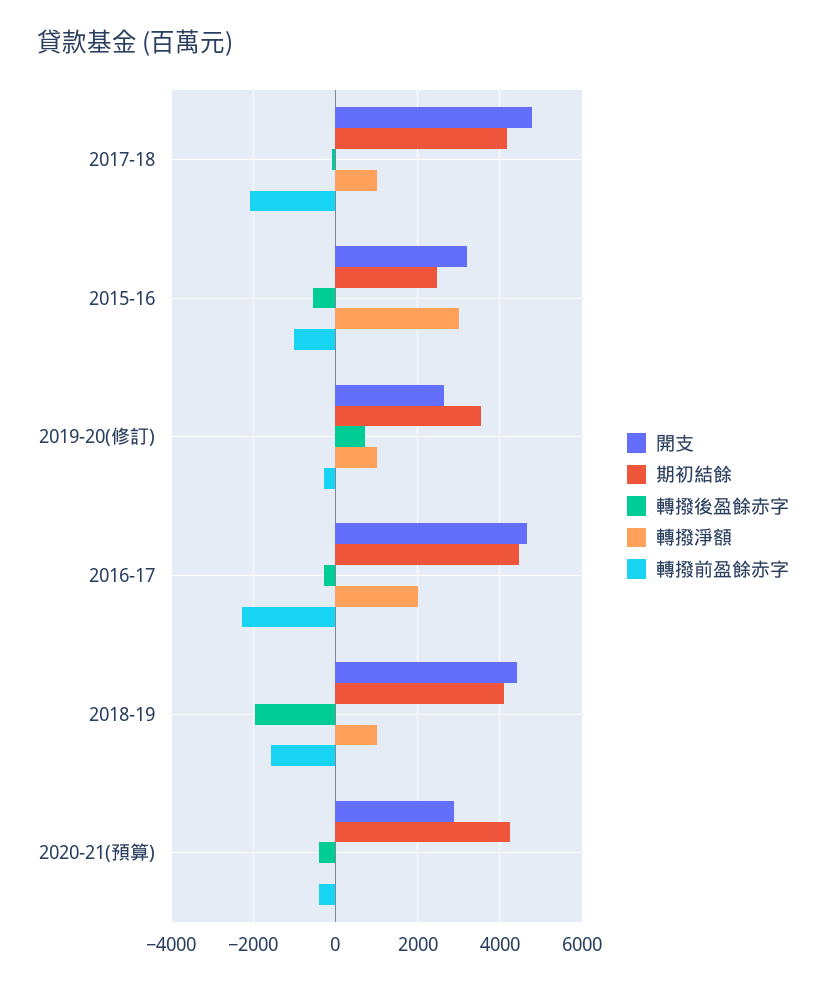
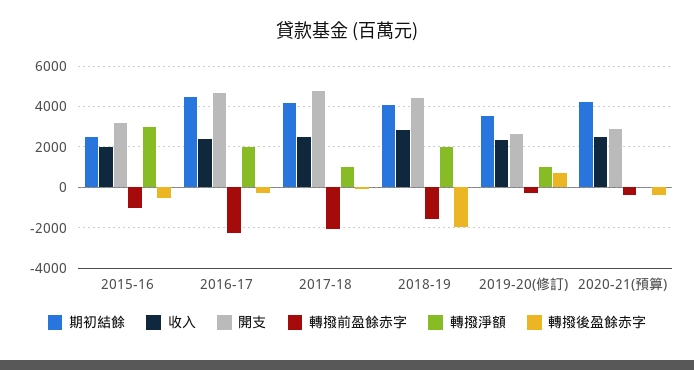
轉撥淨額, 2018-19: 1000 -> 2000
收入, 2015-16: none -> 2000
收入, 2016-17: none -> 2500
收入, 2017-18: none -> 2500
收入, 2018-19: none -> 3000
收入, 2019-20(修訂): none -> 2500
收入, 2020-21(預算): none -> 2500

